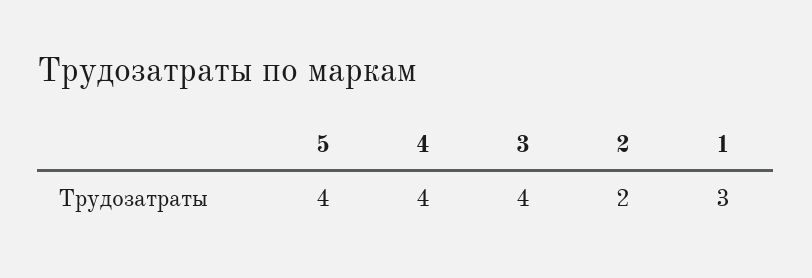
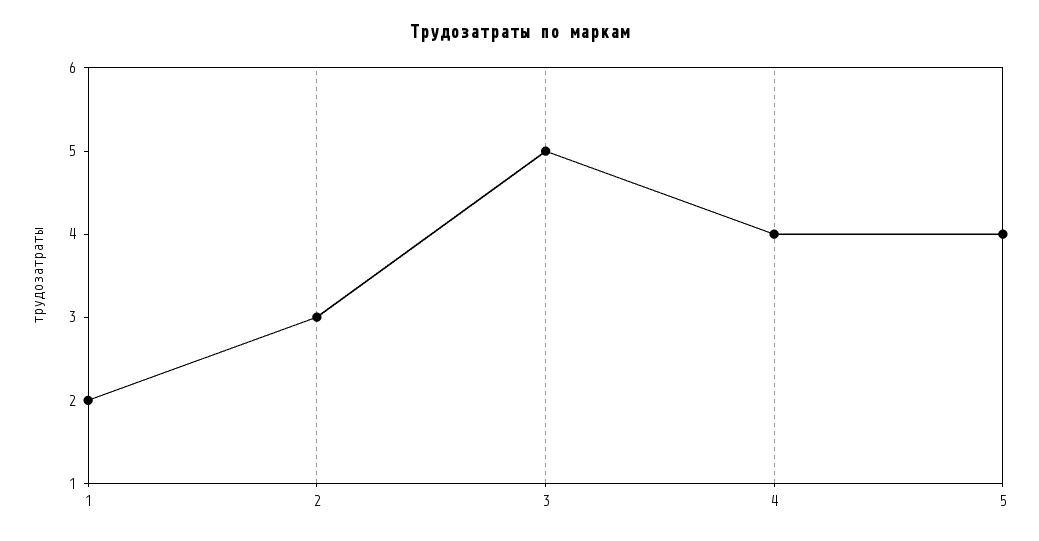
3: 4 -> 5
2: 2 -> 3
1: 3 -> 2

